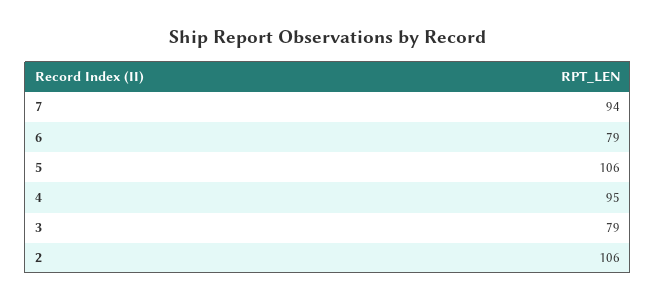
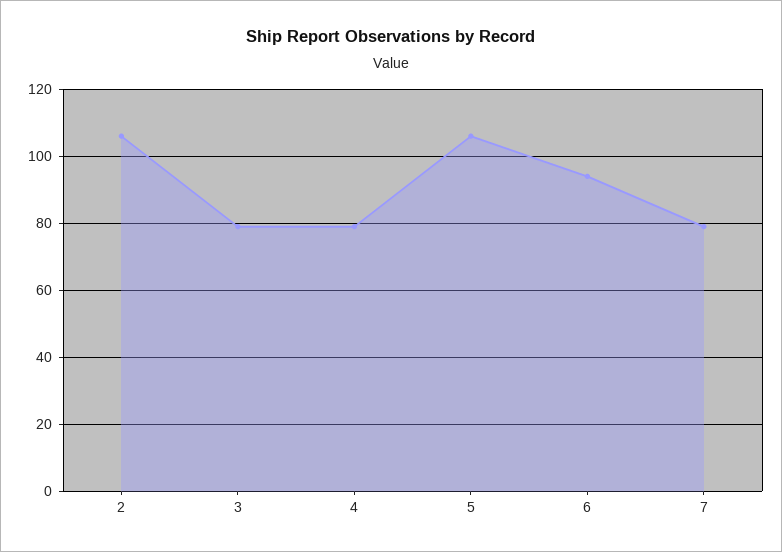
7: 94 -> 80
6: 79 -> 95
4: 95 -> 80

